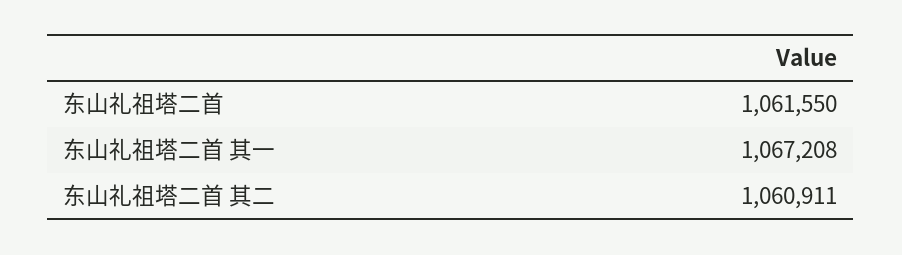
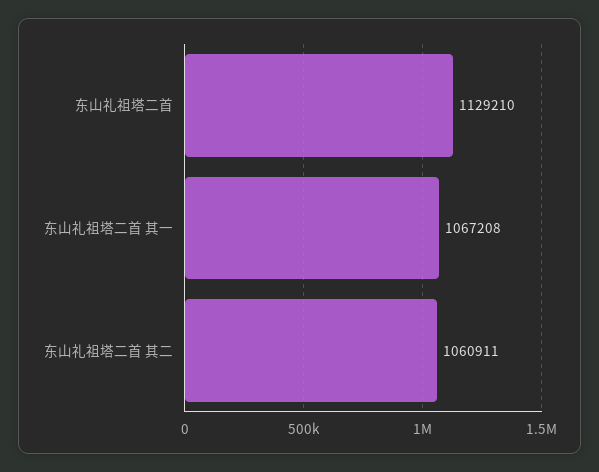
东山礼祖塔二首: 1061550 -> 1129210

